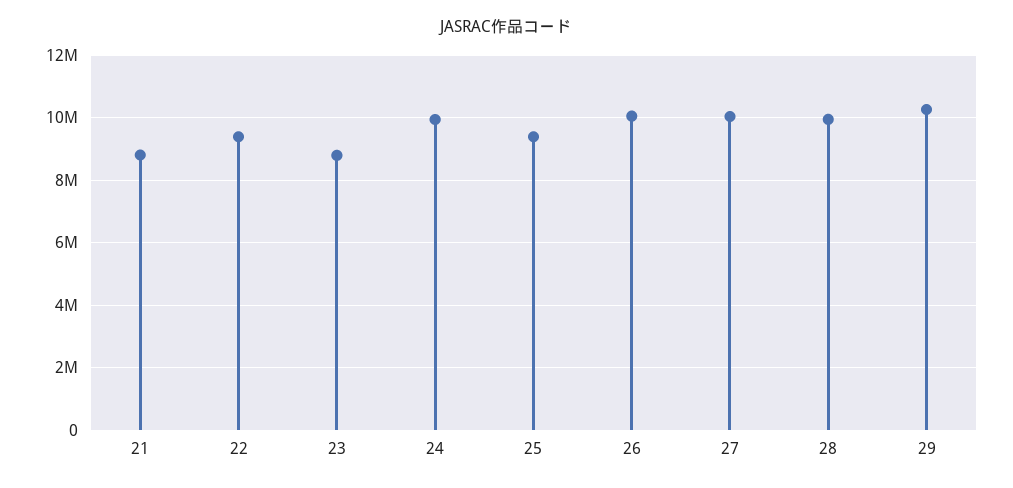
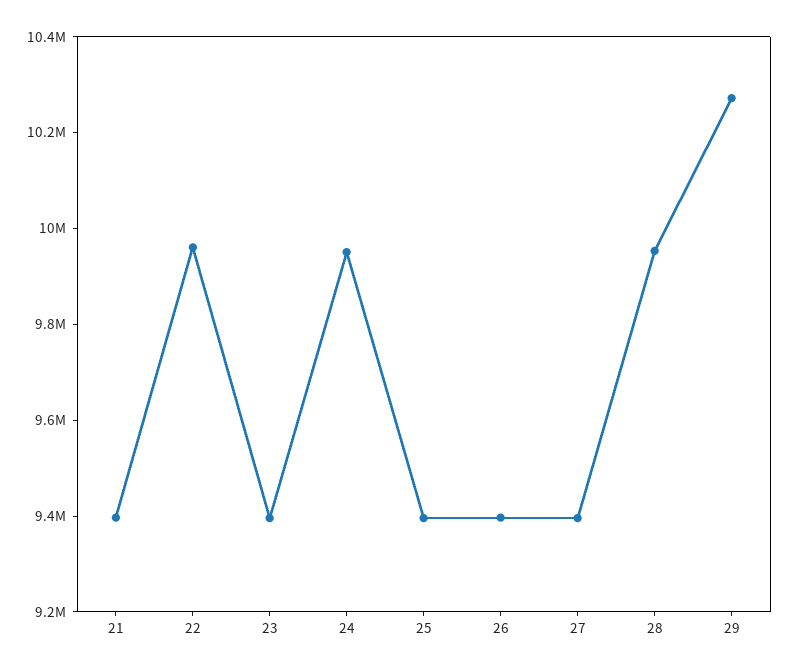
21: 8800000 -> 9400000
22: 9400000 -> 9950000
23: 8800000 -> 9400000
26: 10000000 -> 9400000
27: 10000000 -> 9400000

